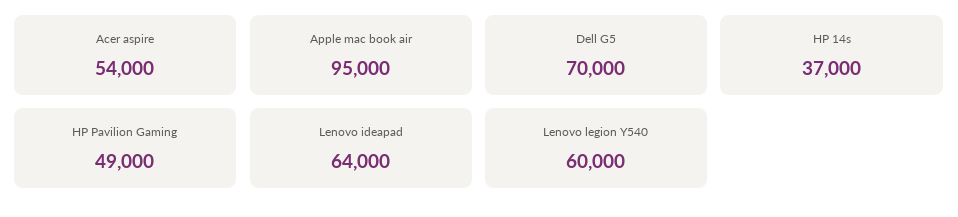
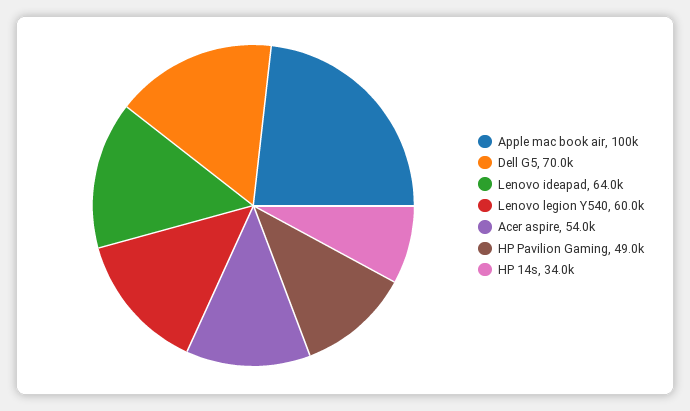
Apple mac book air: 95000 -> 100000
HP 14s: 37000 -> 34000

